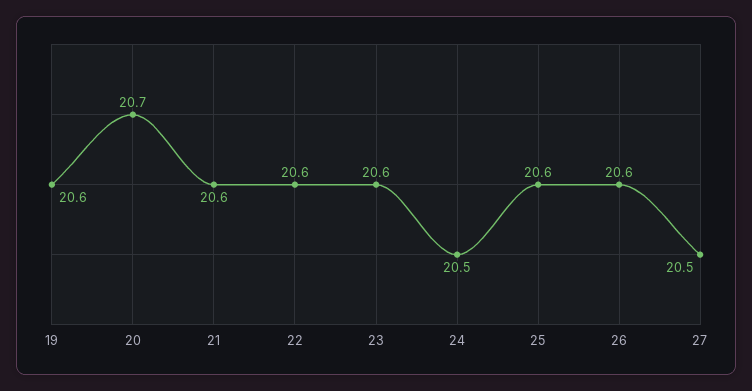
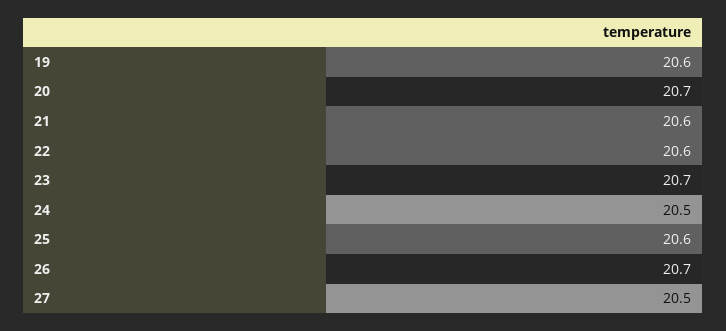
23: 20.6 -> 20.7
26: 20.6 -> 20.7

